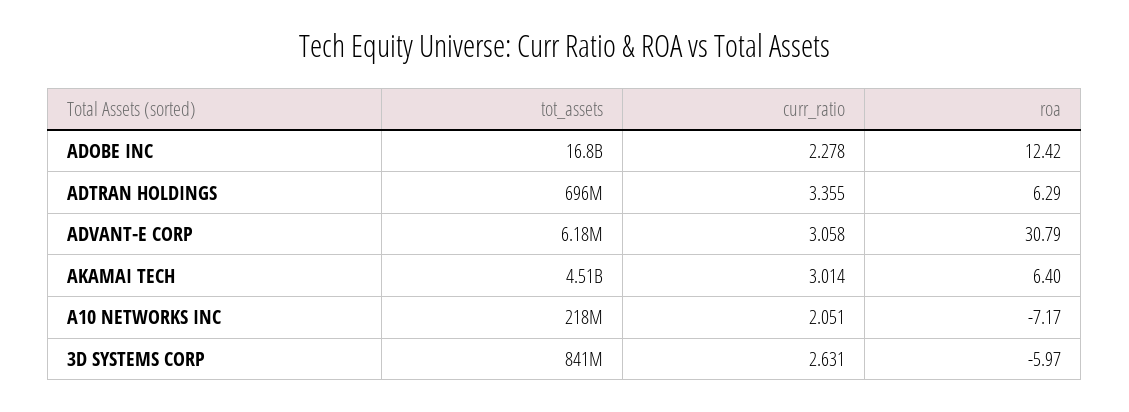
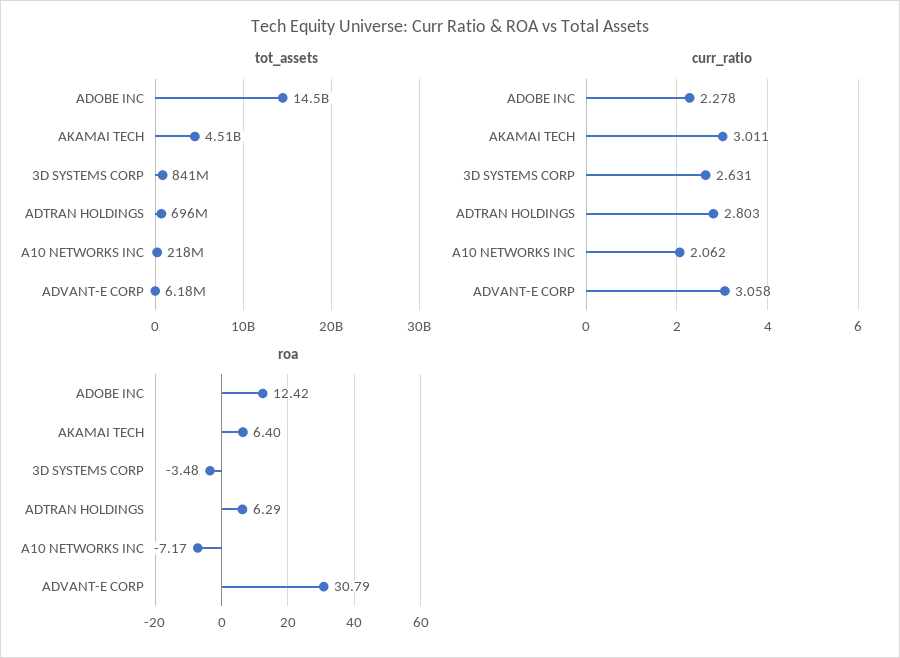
tot_assets, ADOBE INC: 16800000000 -> 14500000000
curr_ratio, ADTRAN HOLDINGS: 3.355 -> 2.803
curr_ratio, AKAMAI TECH: 3.014 -> 3.011
curr_ratio, A10 NETWORKS INC: 2.051 -> 2.062
roa, 3D SYSTEMS CORP: -5.97 -> -3.48

